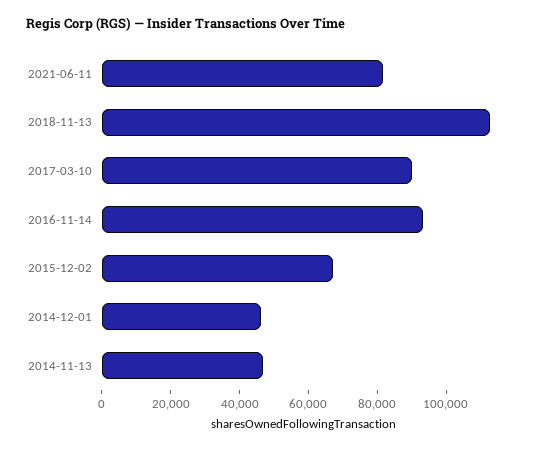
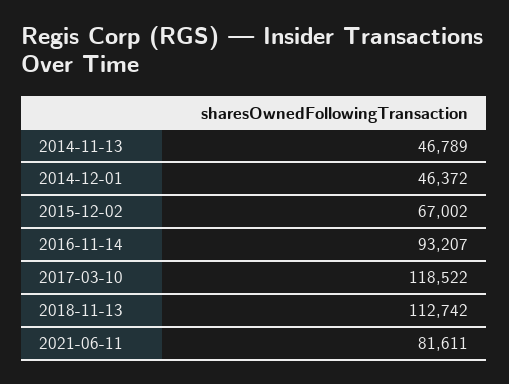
2017-03-10: 90000 -> 118522

